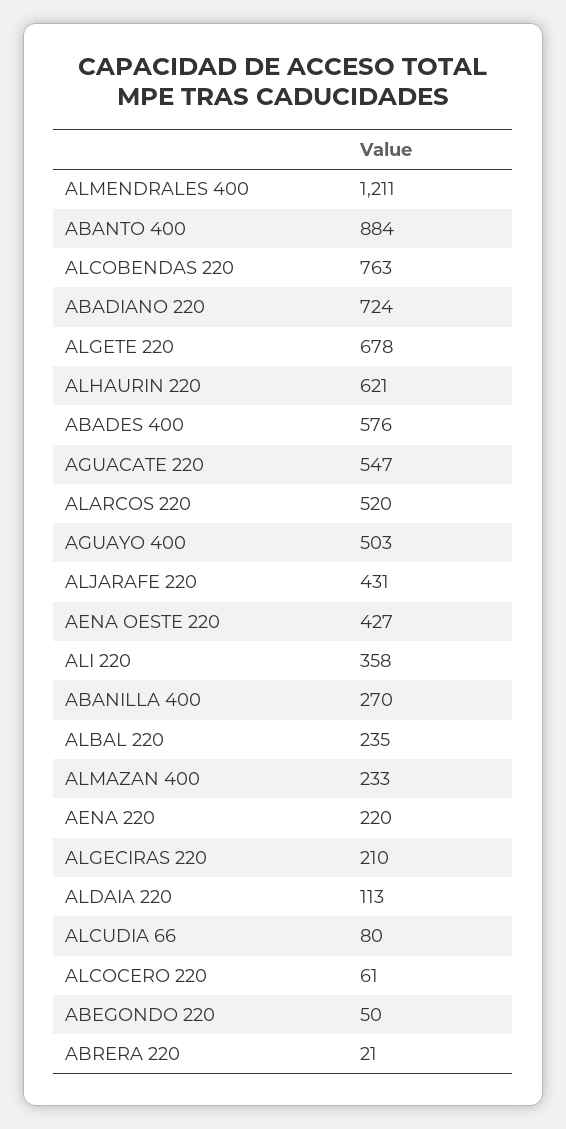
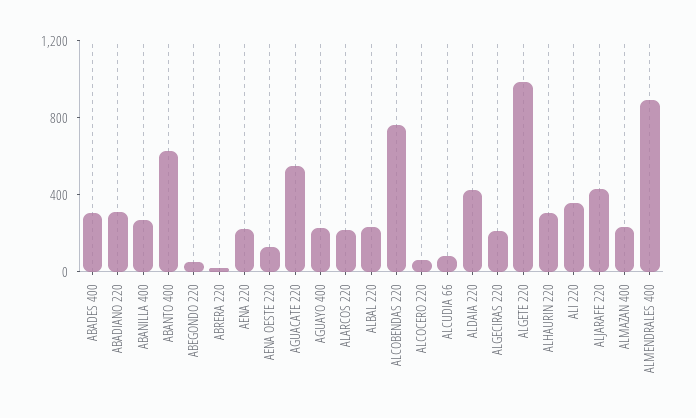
ALMENDRALES 400: 1211 -> 900
ABANTO 400: 884 -> 600
ABADIANO 220: 724 -> 300
ALGETE 220: 678 -> 1000
ALHAURIN 220: 621 -> 300
ABADES 400: 576 -> 300
ALARCOS 220: 520 -> 200
AGUAYO 400: 503 -> 200
AENA OESTE 220: 427 -> 100
ALDAIA 220: 113 -> 400

